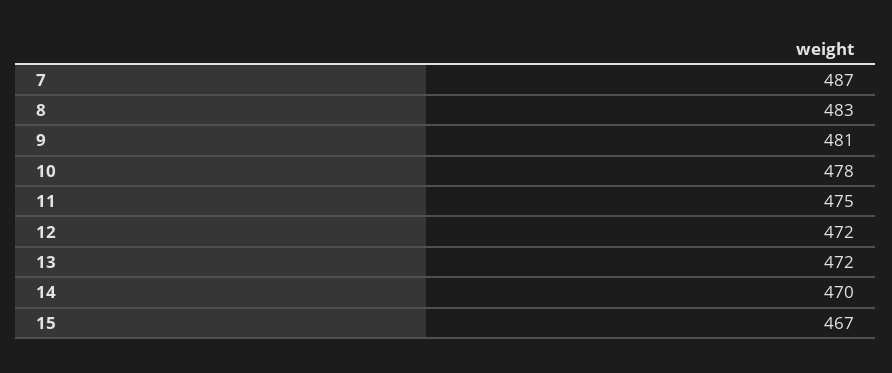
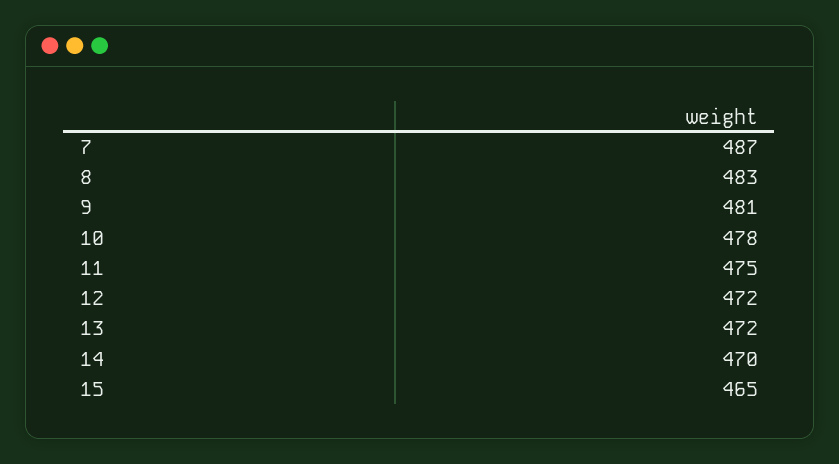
15: 467 -> 465

